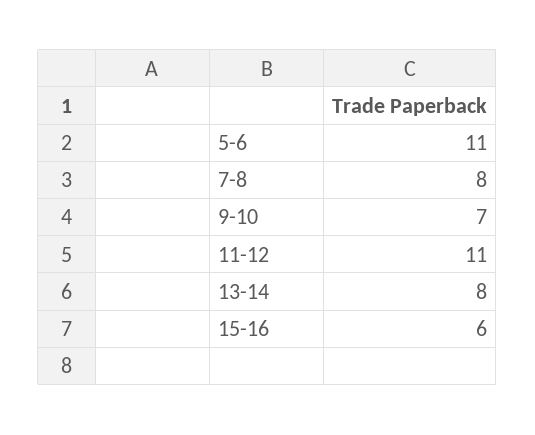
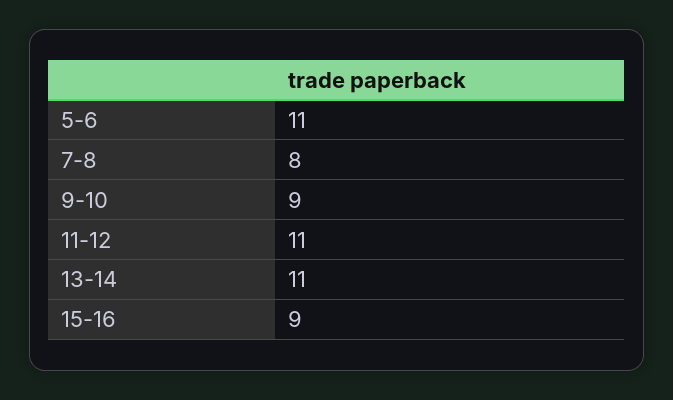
9-10: 7 -> 9
13-14: 8 -> 11
15-16: 6 -> 9

